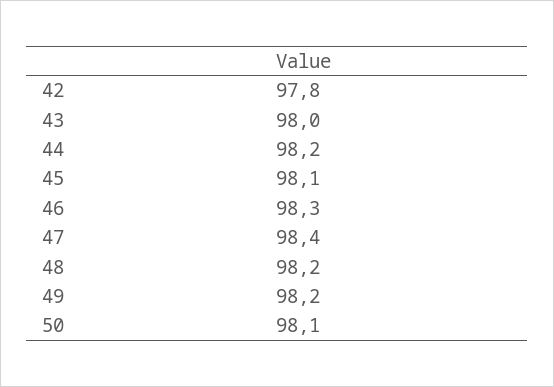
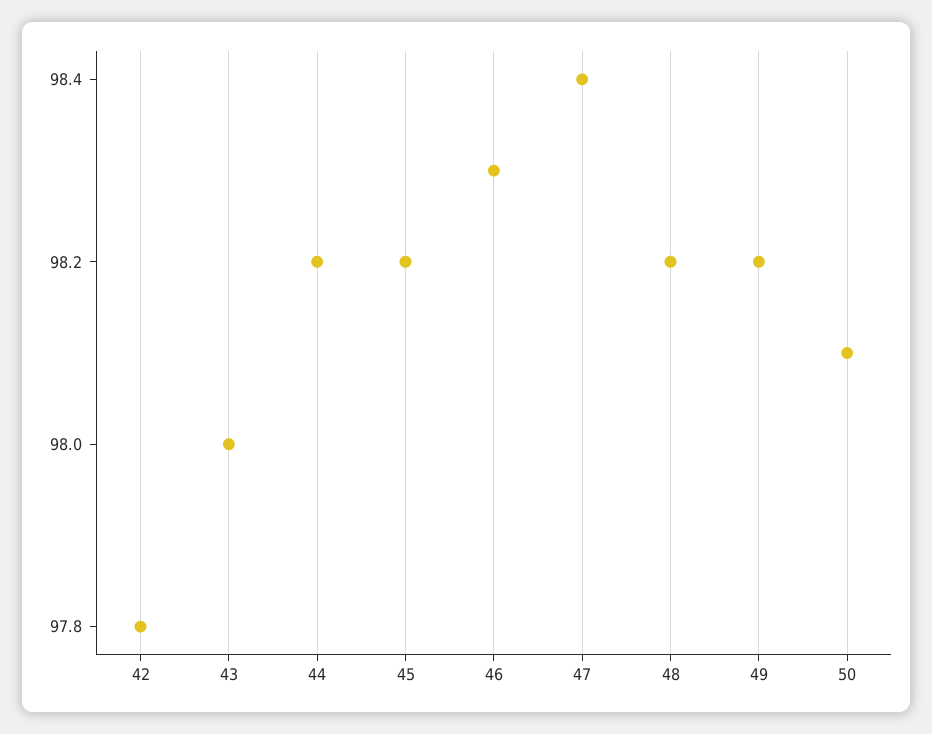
45: 98.1 -> 98.2

